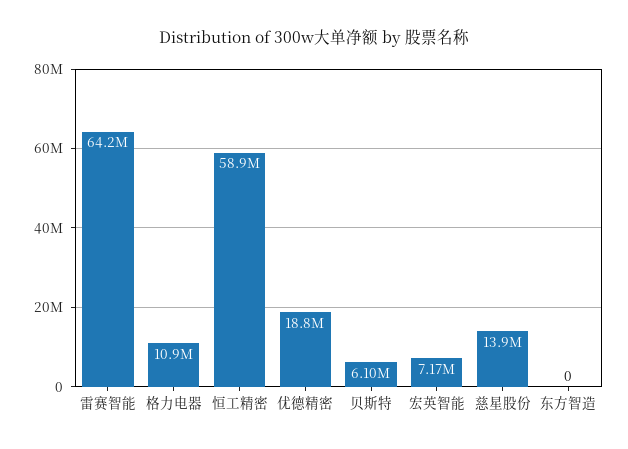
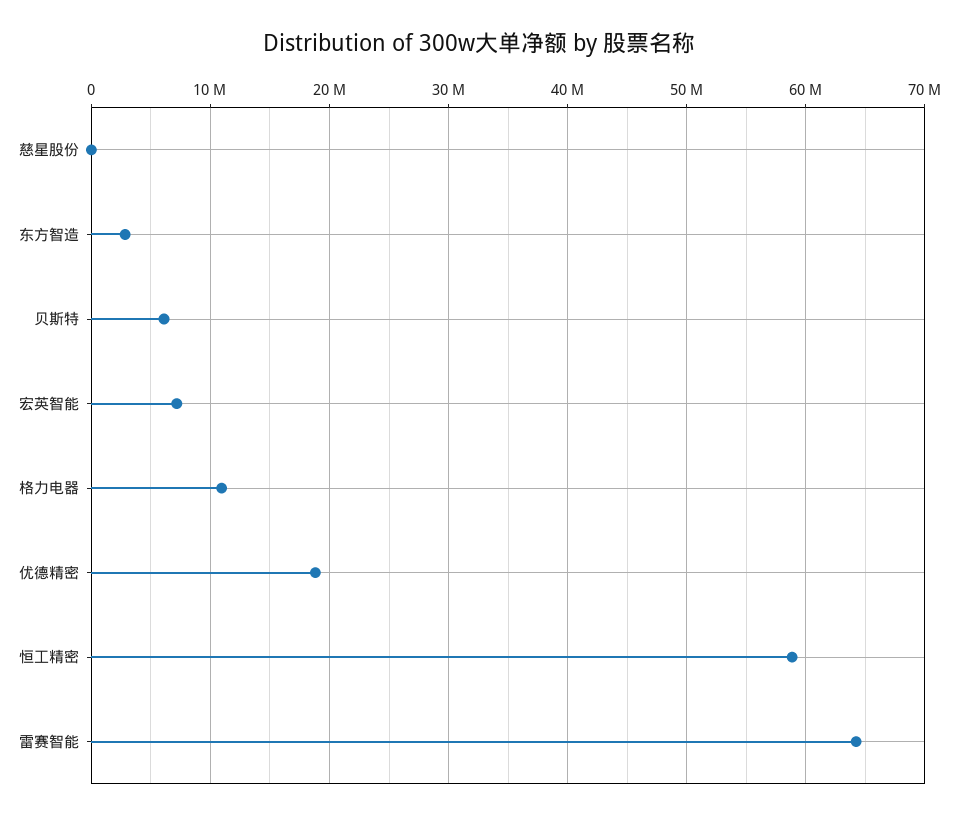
慈星股份: 13900000 -> 0
东方智造: 0 -> 3000000

